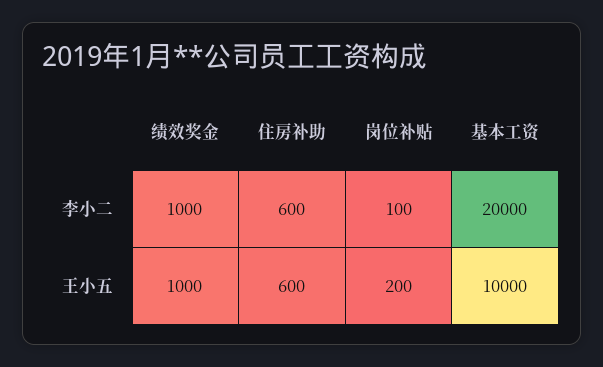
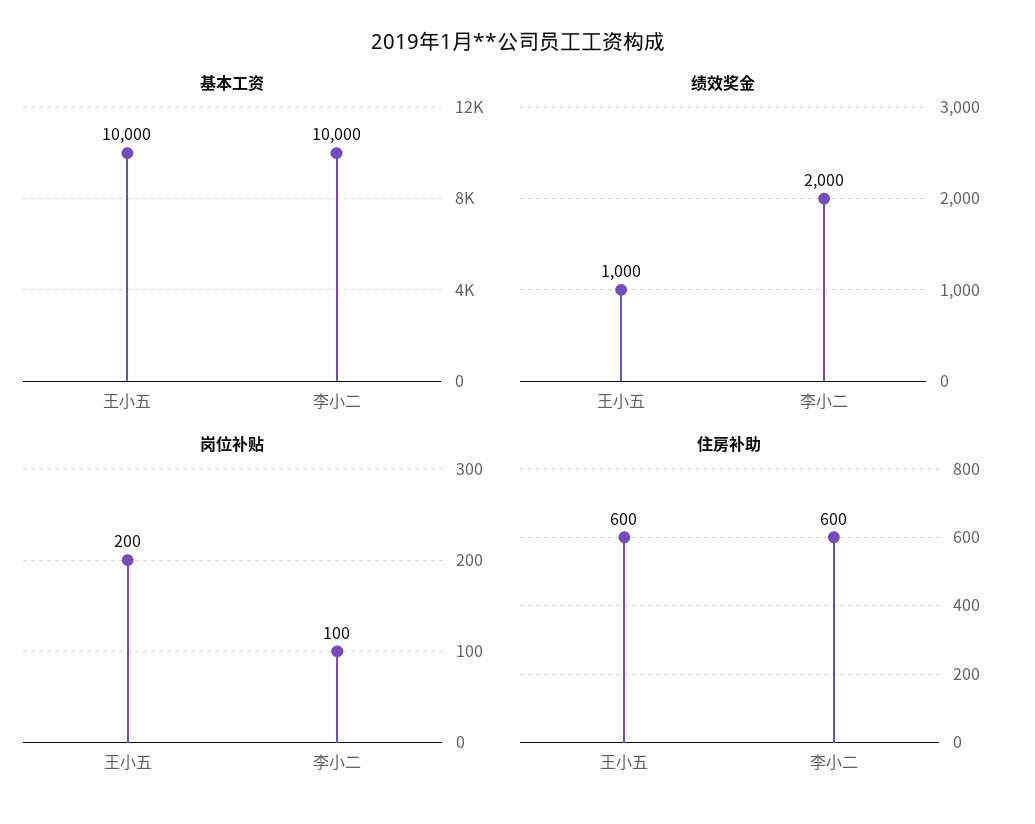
绩效奖金, 李小二: 1000 -> 2000
基本工资, 李小二: 20000 -> 10000

